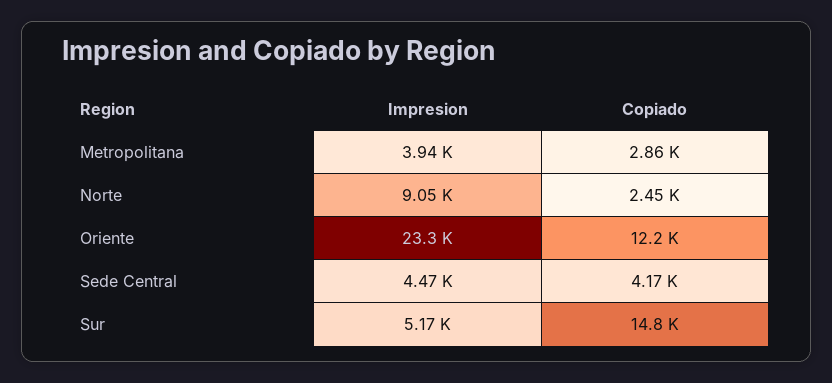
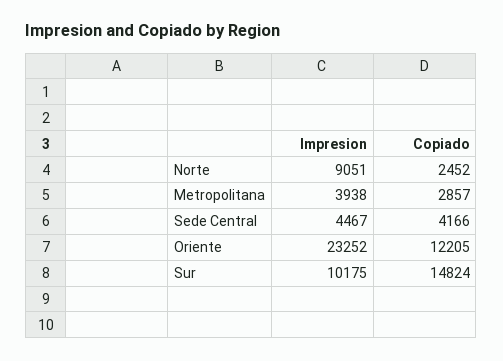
Impresion, Sur: 5170 -> 10175

